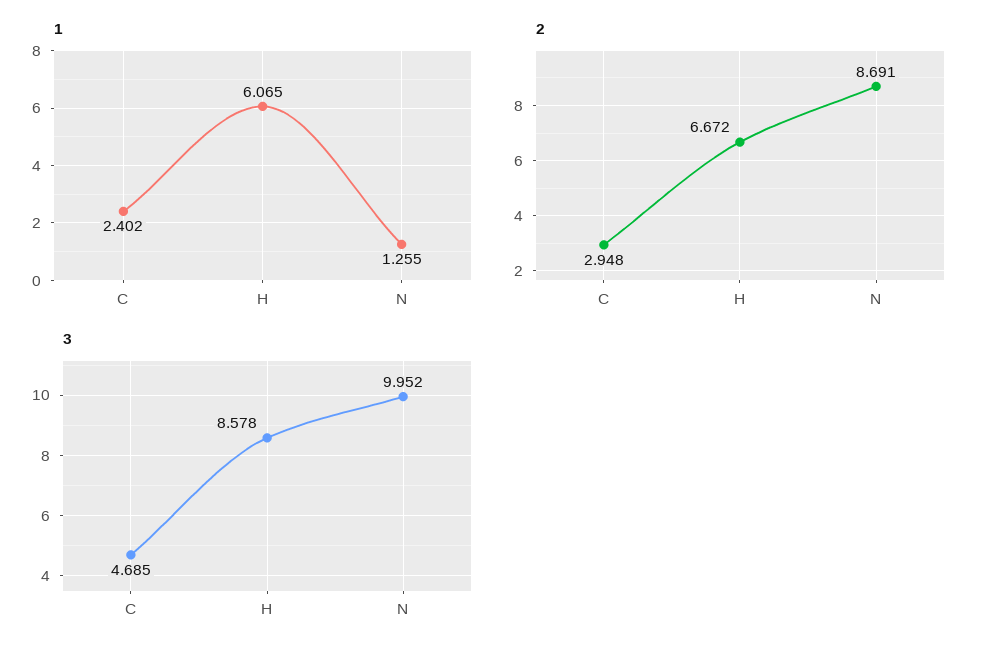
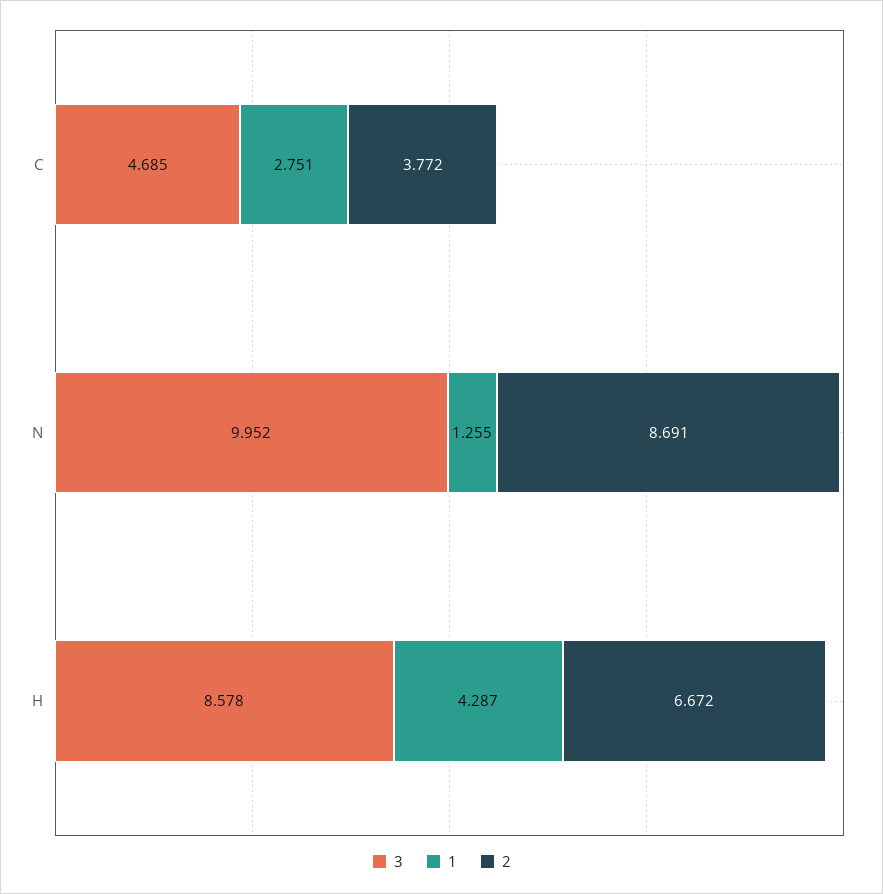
1, C: 2.402 -> 2.751
1, H: 6.065 -> 4.287
2, C: 2.948 -> 3.772

